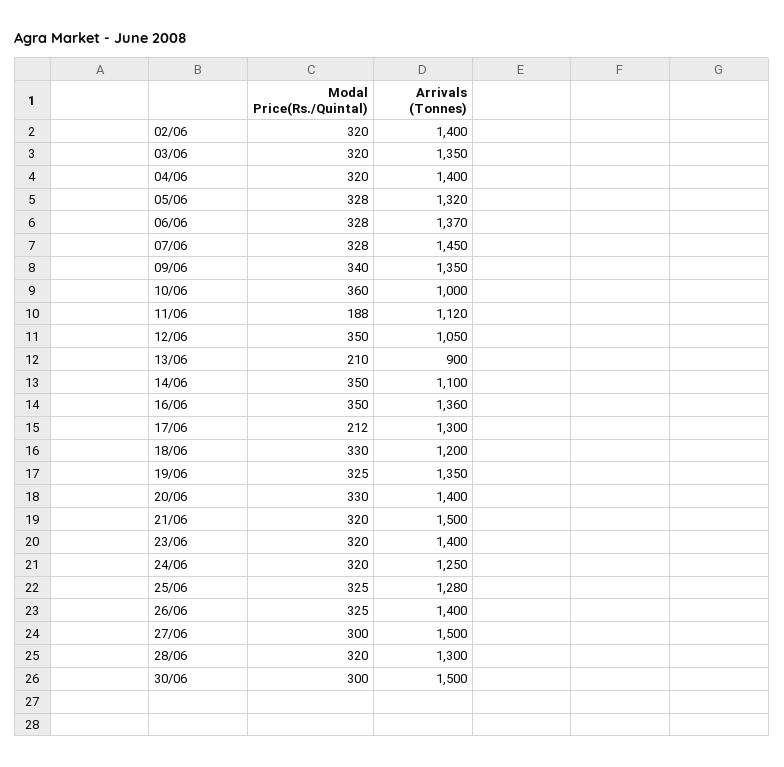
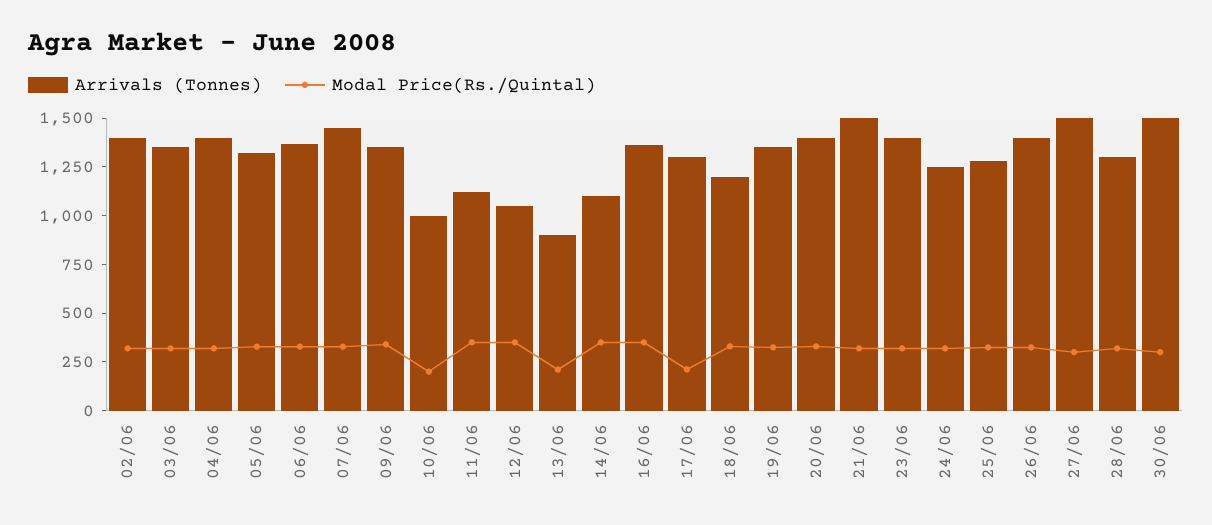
Modal Price(Rs./Quintal), 10/06: 360 -> 200
Modal Price(Rs./Quintal), 11/06: 188 -> 350

